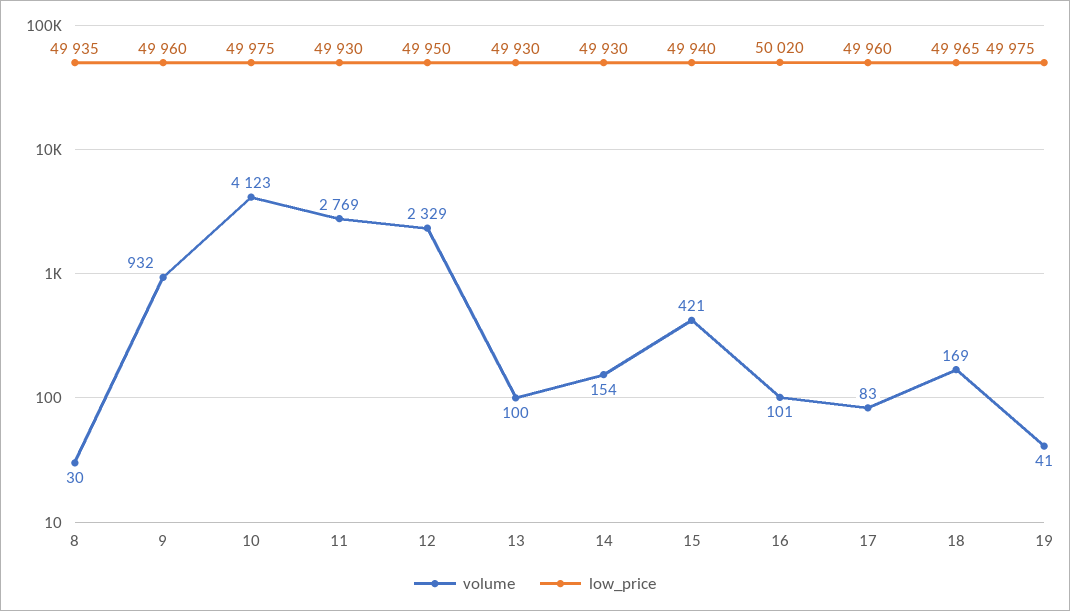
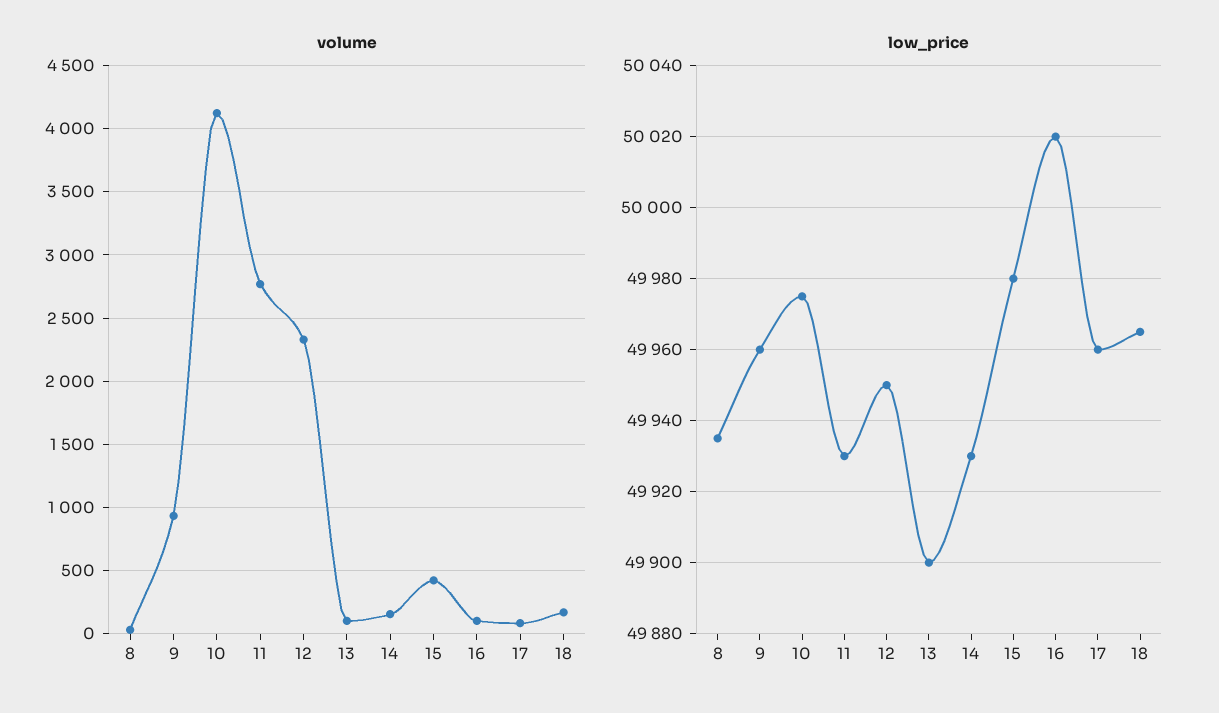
low_price, 13: 49930 -> 49900
low_price, 15: 49940 -> 49980
volume, 19: 41 -> none
low_price, 19: 49975 -> none

